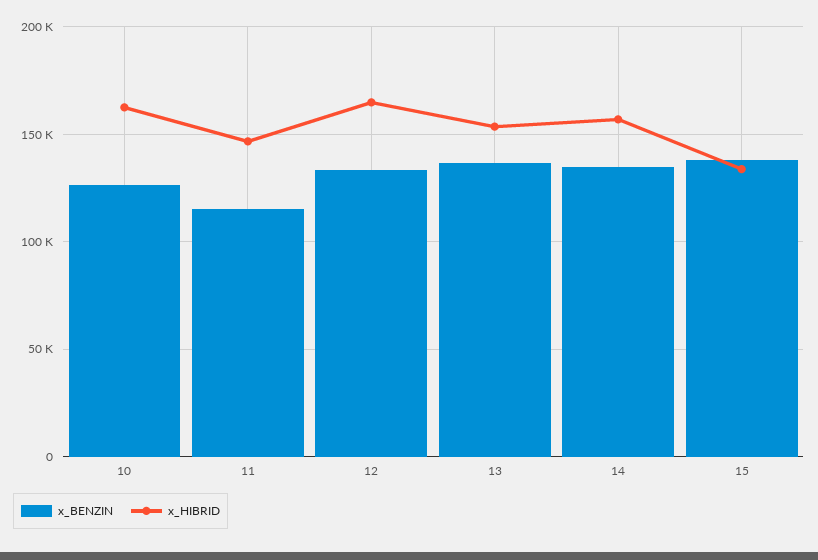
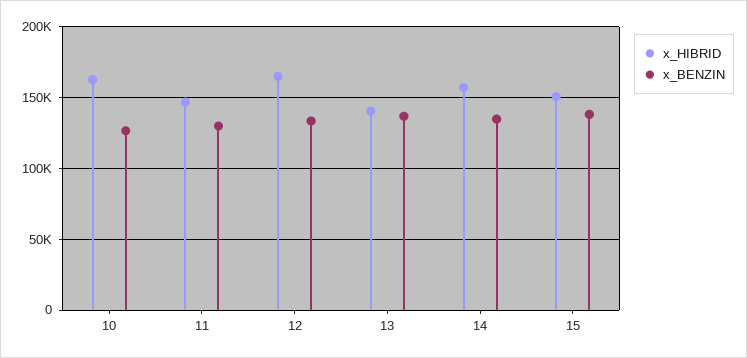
x_BENZIN, 11: 115000 -> 130000
x_HIBRID, 13: 155000 -> 140000
x_HIBRID, 15: 135000 -> 150000

